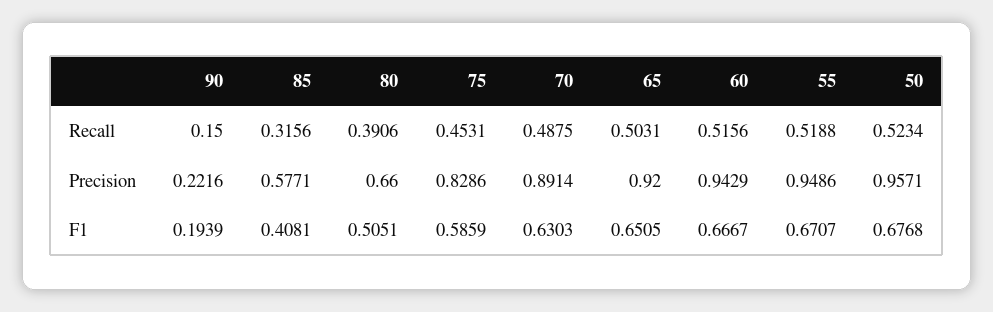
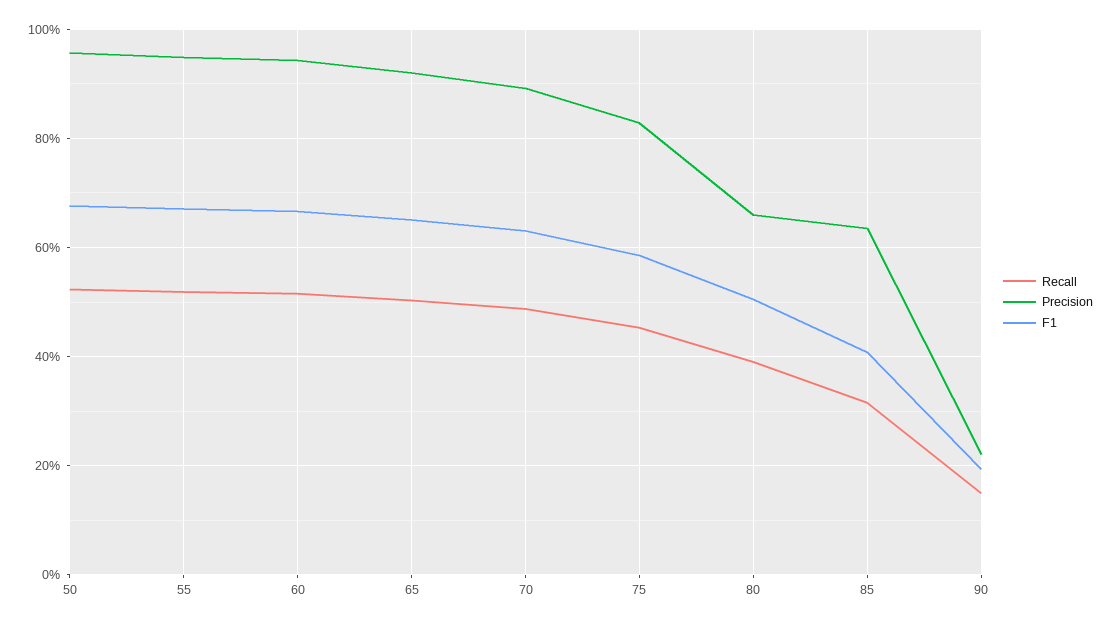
Precision, 85: 0.5771 -> 0.64

